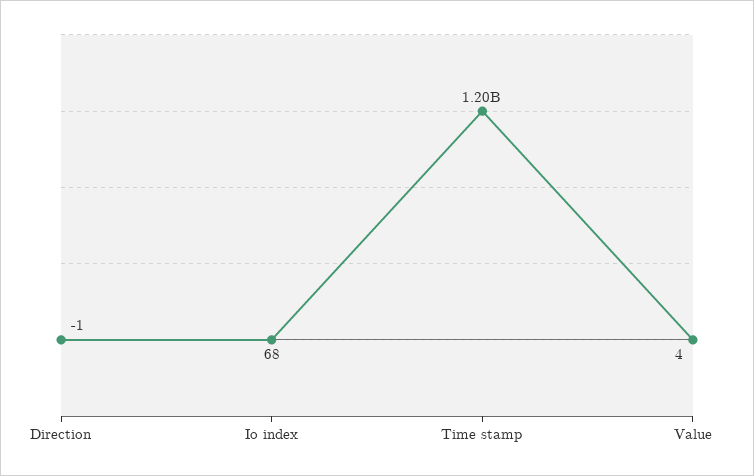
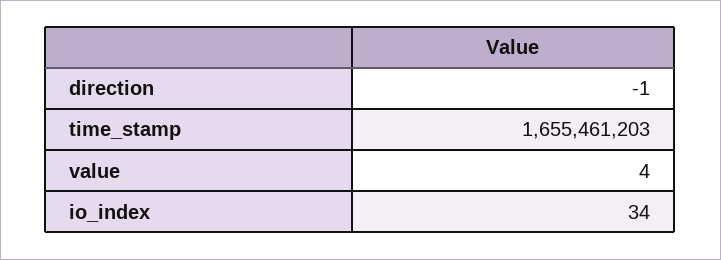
Io index: 68 -> 34
Time stamp: 1200000000 -> 1655461203

